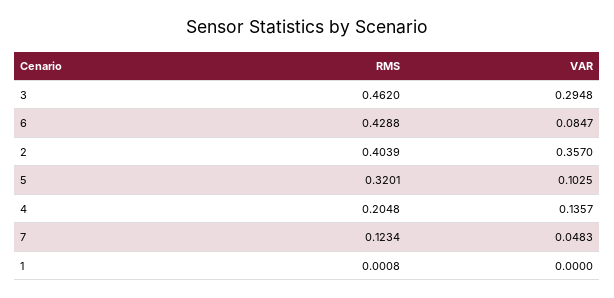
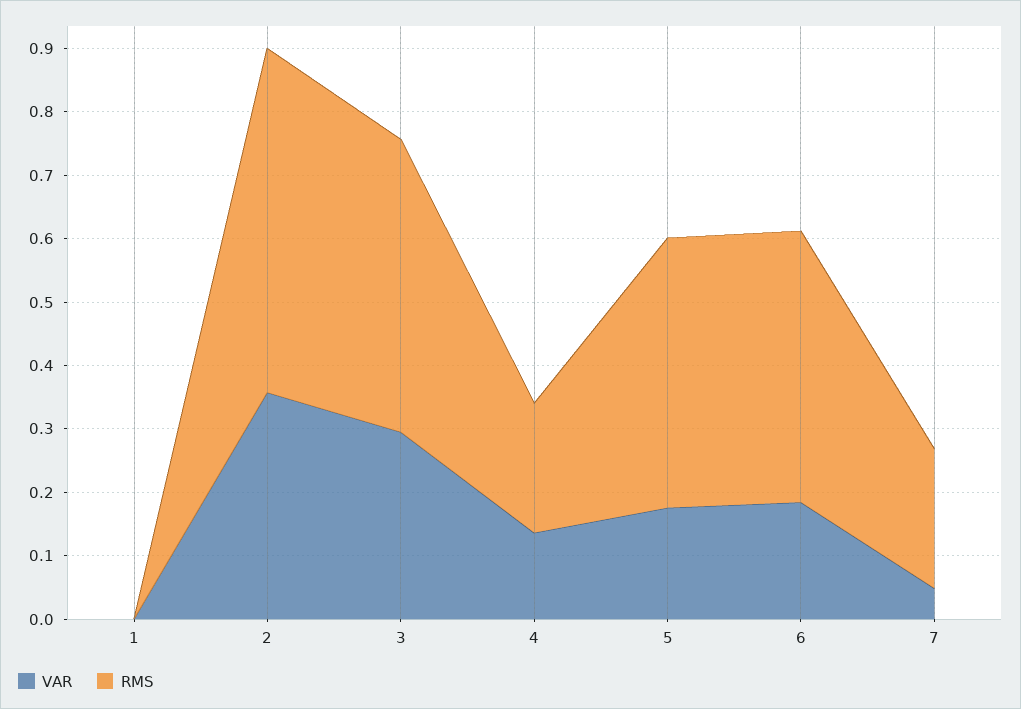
VAR, 6: 0.0847 -> 0.18
RMS, 2: 0.4039 -> 0.54
RMS, 5: 0.3201 -> 0.42
VAR, 5: 0.1025 -> 0.18
RMS, 7: 0.1234 -> 0.22

